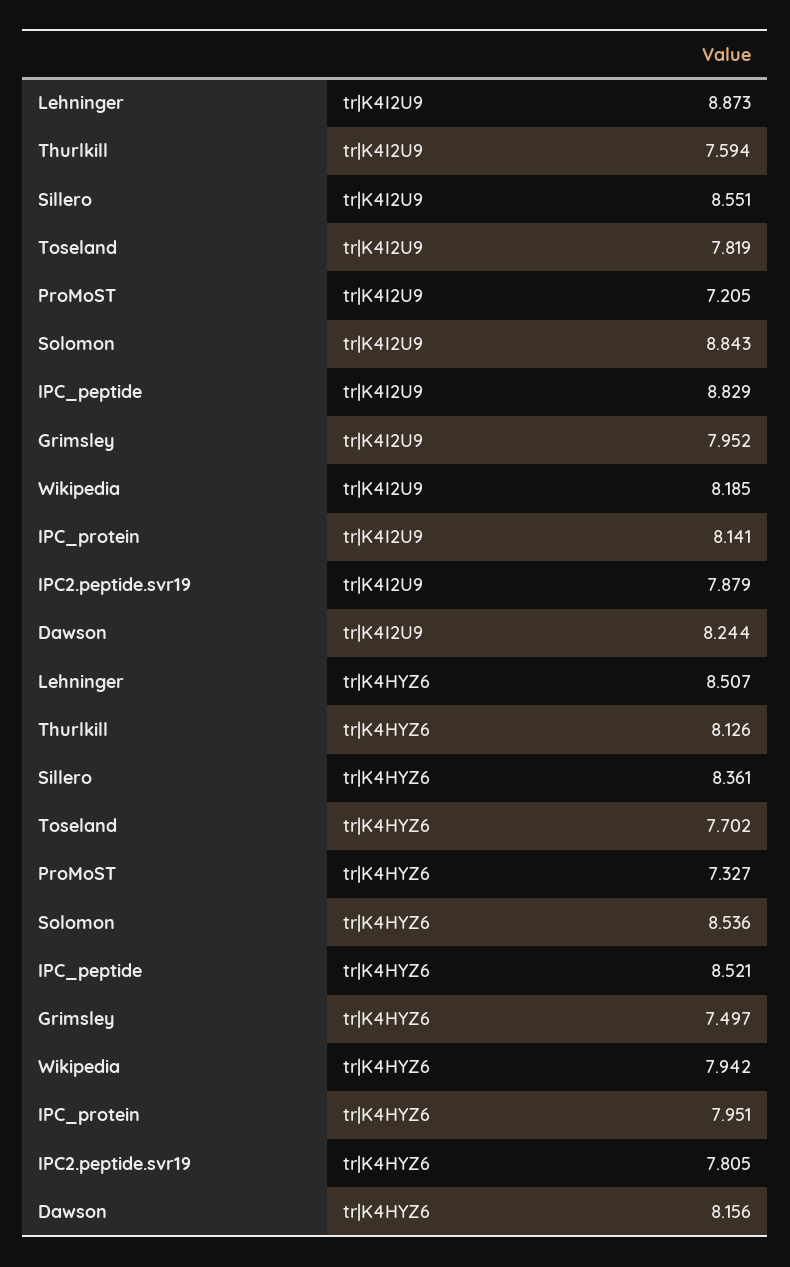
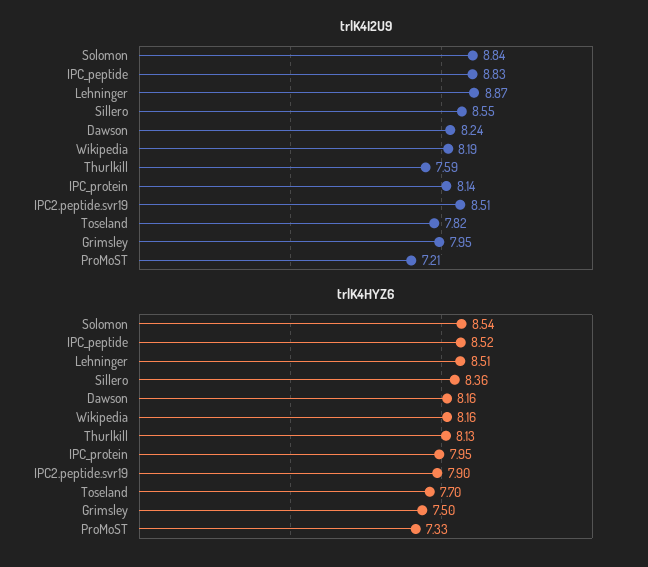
tr|K4I2U9, IPC2.peptide.svr19: 7.879 -> 8.51
tr|K4HYZ6, Wikipedia: 7.942 -> 8.16
tr|K4HYZ6, IPC2.peptide.svr19: 7.805 -> 7.9

